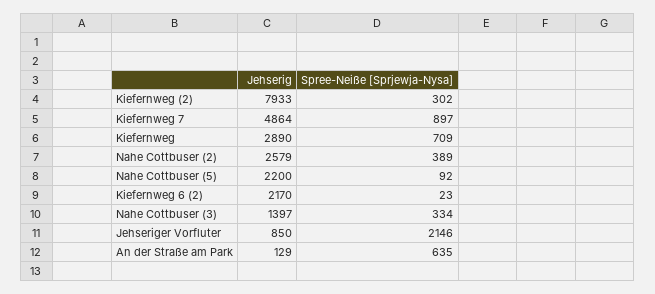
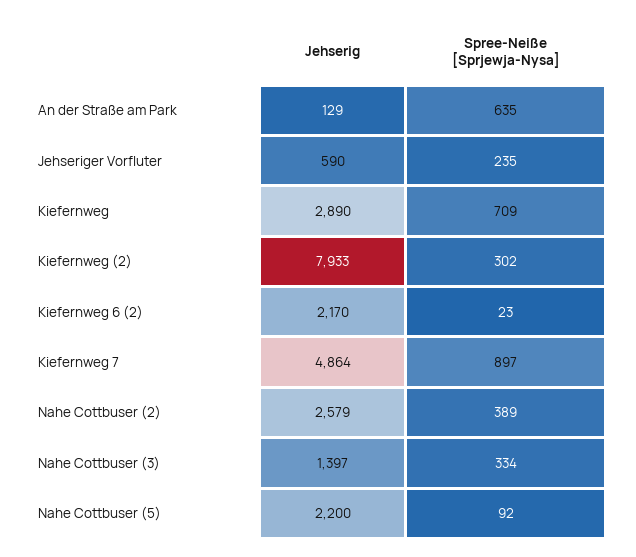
Jehserig, Jehseriger Vorfluter: 850 -> 590
Spree-Neiße [Sprjewja-Nysa], Jehseriger Vorfluter: 2146 -> 235

